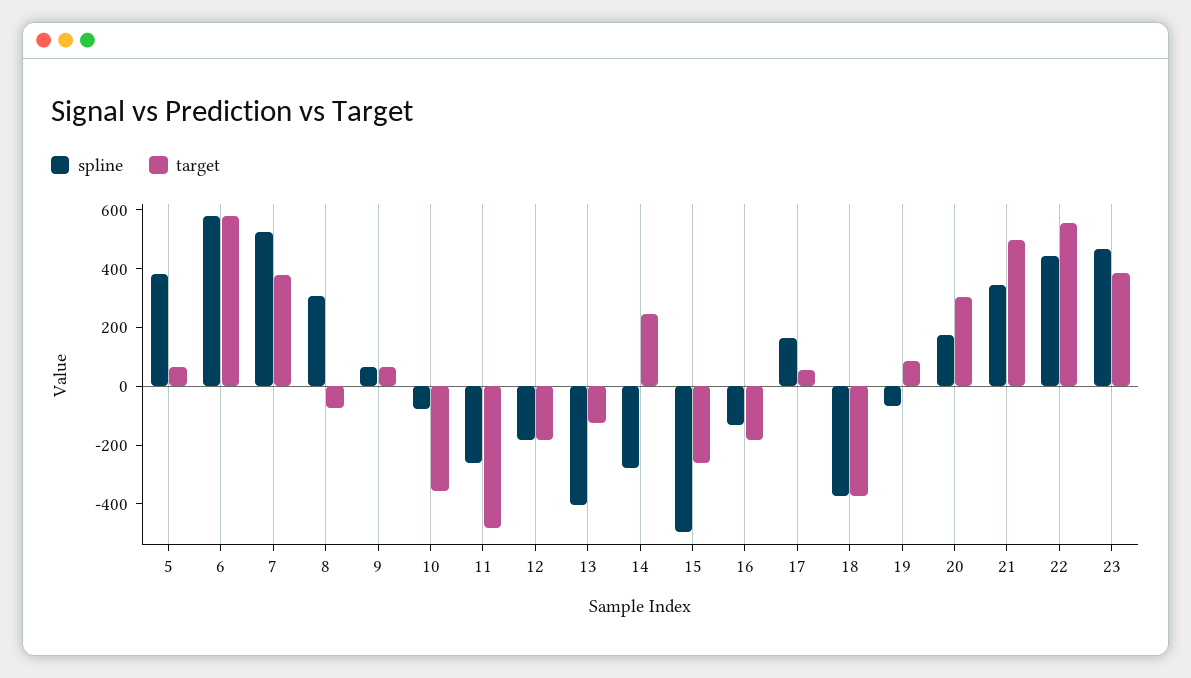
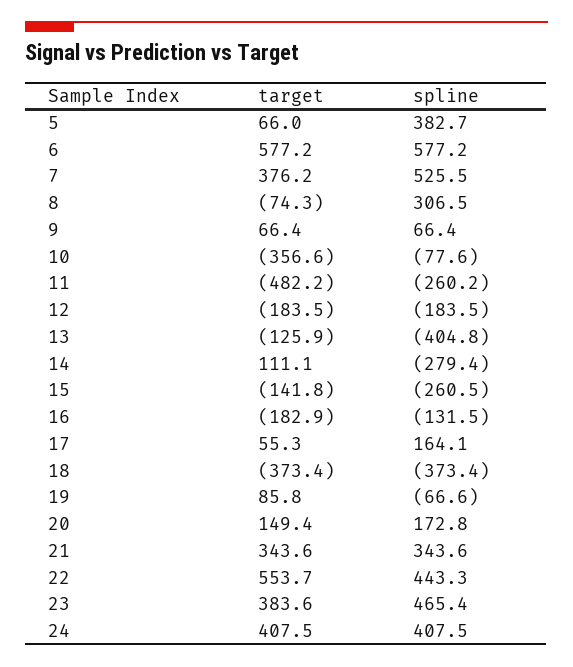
target, 14: 250 -> 111.1
spline, 15: -500 -> -260.5
target, 15: -250 -> -141.8
target, 20: 300 -> 149.4
target, 21: 500 -> 343.6
target, 24: none -> 407.5
spline, 24: none -> 407.5

